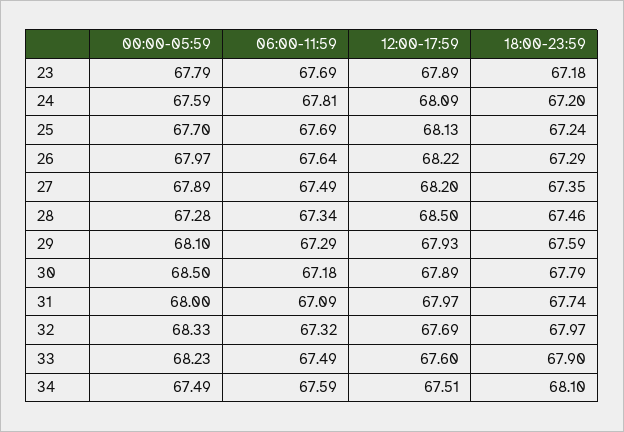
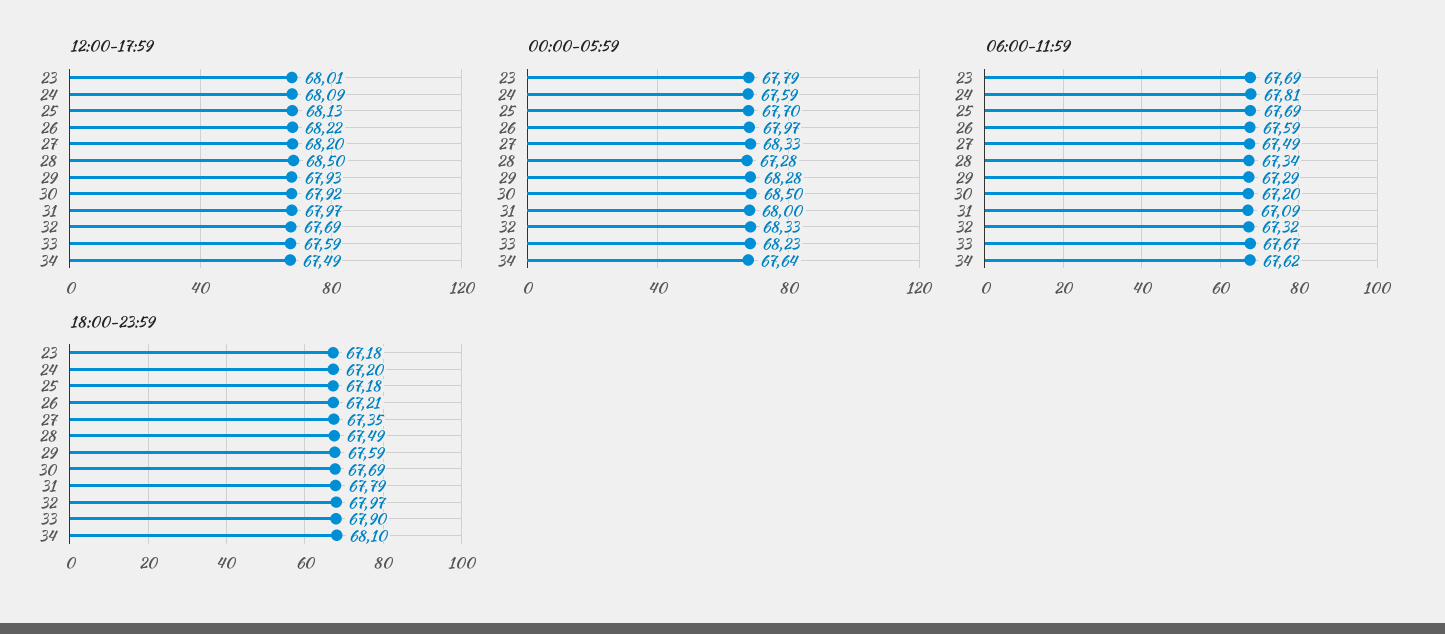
12:00-17:59, 23: 67.89 -> 68.01
18:00-23:59, 25: 67.24 -> 67.18
06:00-11:59, 26: 67.64 -> 67.59
18:00-23:59, 26: 67.29 -> 67.21
00:00-05:59, 27: 67.89 -> 68.33
18:00-23:59, 28: 67.46 -> 67.49
00:00-05:59, 29: 68.1 -> 68.28
06:00-11:59, 30: 67.18 -> 67.2
12:00-17:59, 30: 67.89 -> 67.92
18:00-23:59, 30: 67.79 -> 67.69
18:00-23:59, 31: 67.74 -> 67.79
06:00-11:59, 33: 67.49 -> 67.67
12:00-17:59, 33: 67.6 -> 67.59
00:00-05:59, 34: 67.49 -> 67.64
06:00-11:59, 34: 67.59 -> 67.62
12:00-17:59, 34: 67.51 -> 67.49

